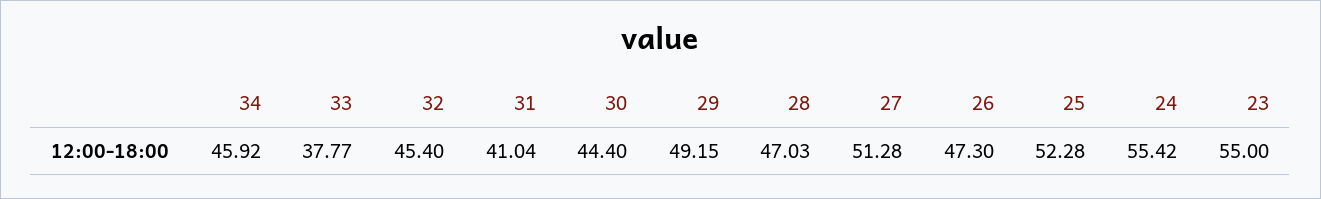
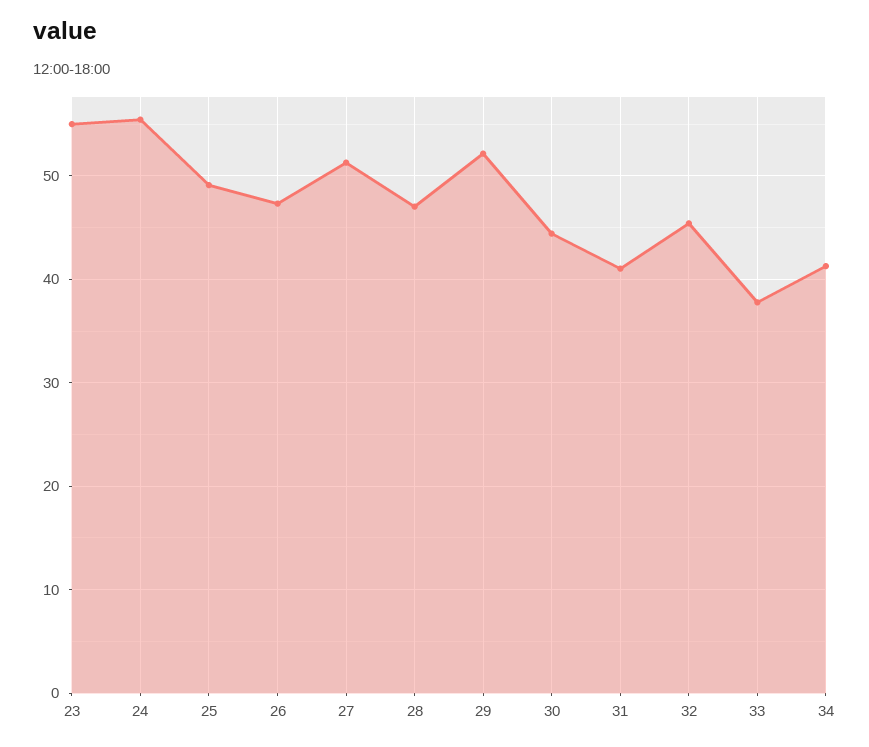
34: 45.92 -> 41
29: 49.15 -> 52
25: 52.28 -> 49

